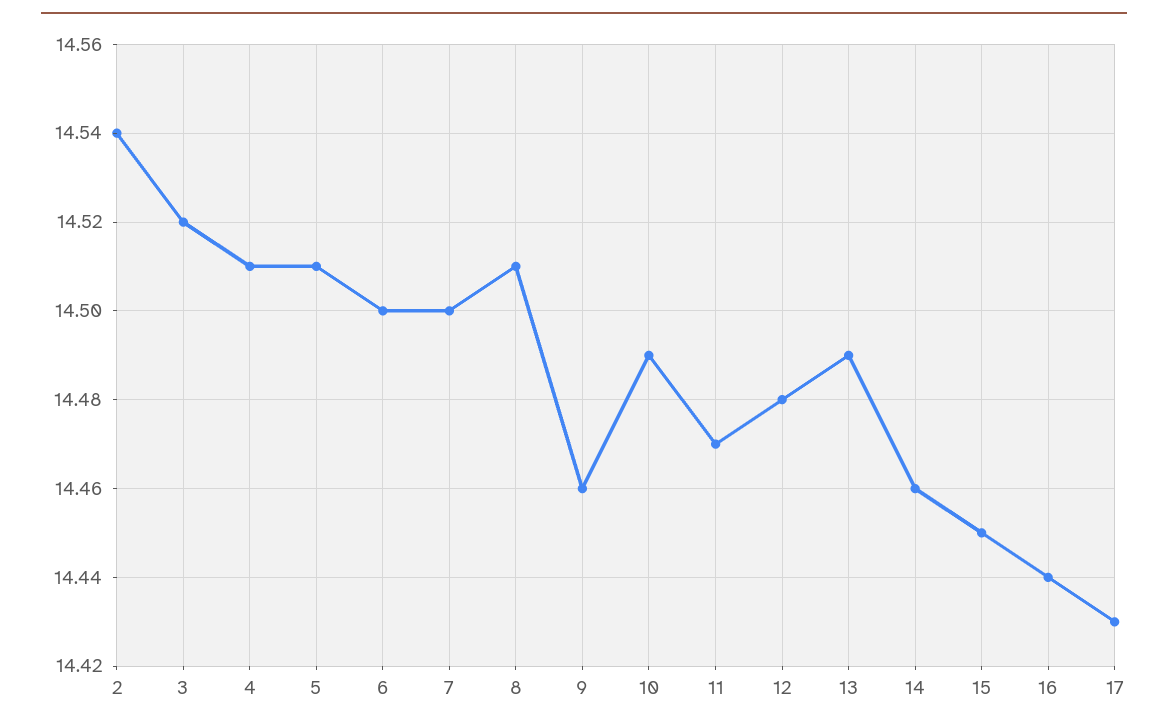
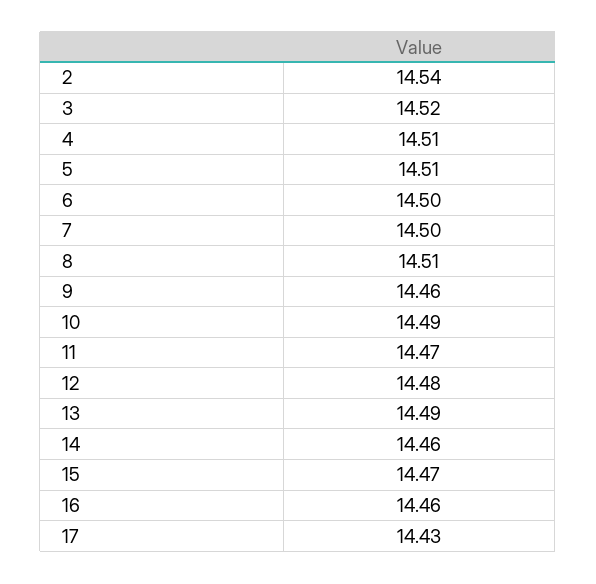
15: 14.45 -> 14.47
16: 14.44 -> 14.46

